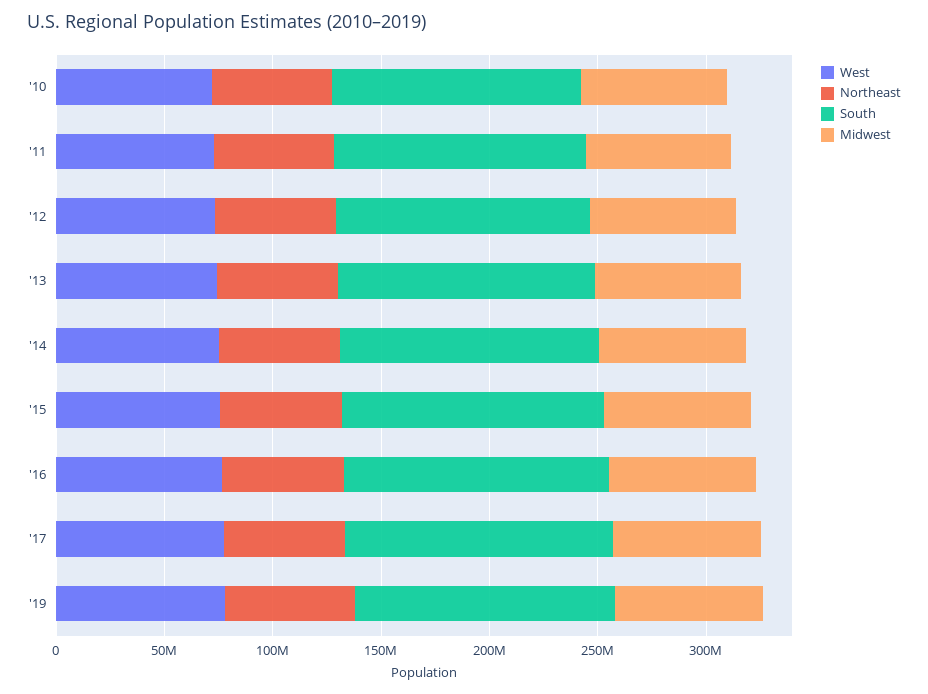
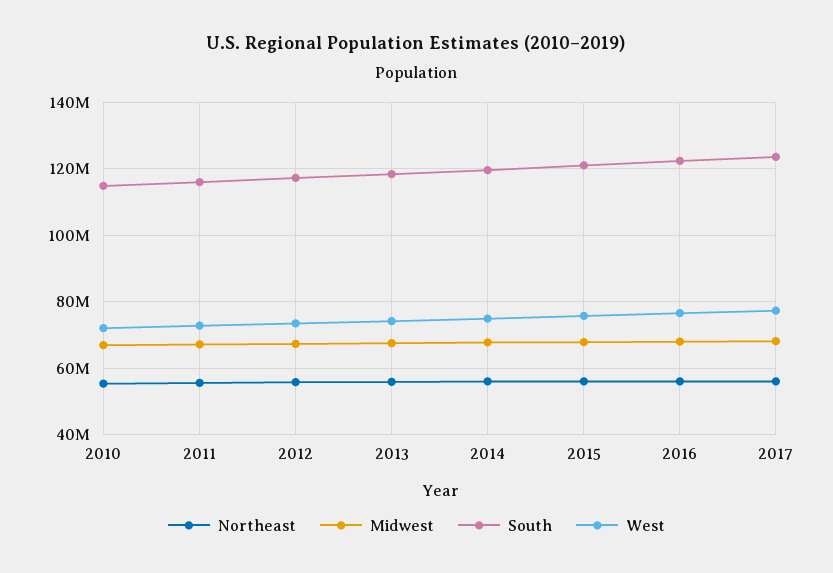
West, '19: 80000000 -> none
Northeast, '19: 60000000 -> none
South, '19: 120000000 -> none
Midwest, '19: 70000000 -> none

